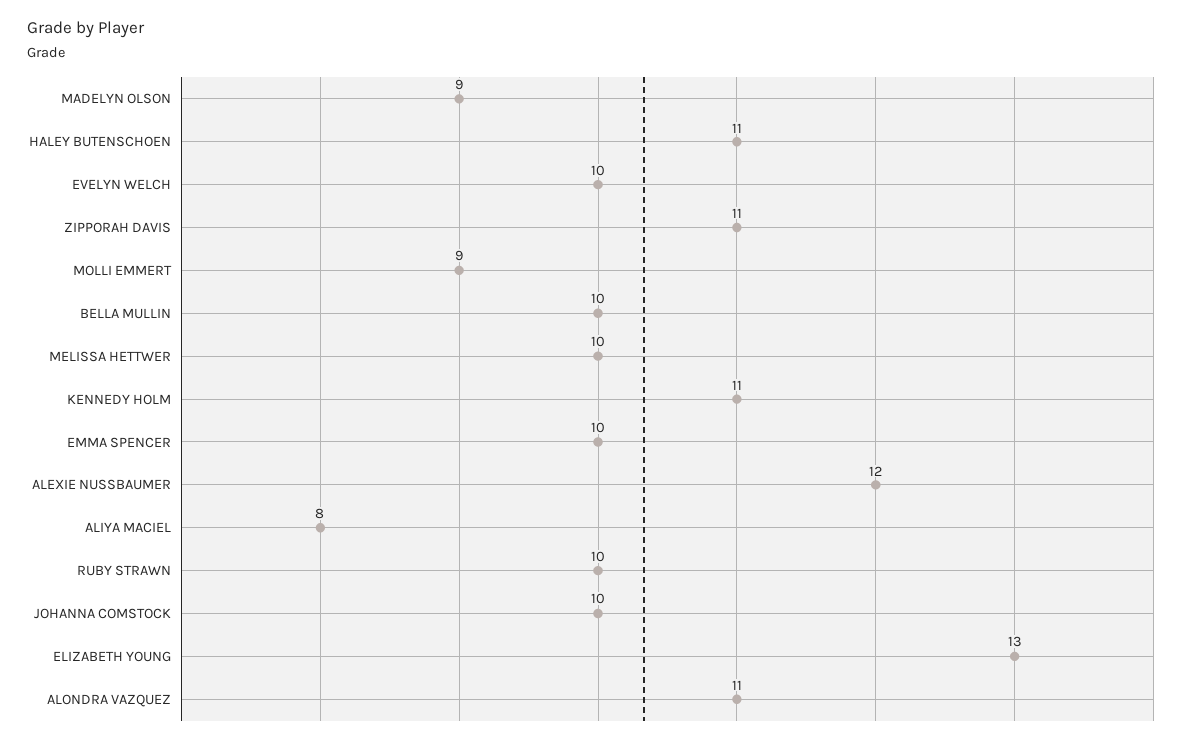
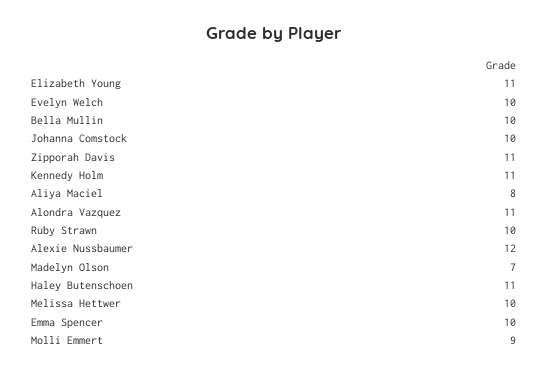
MADELYN OLSON: 9 -> 7
ELIZABETH YOUNG: 13 -> 11

